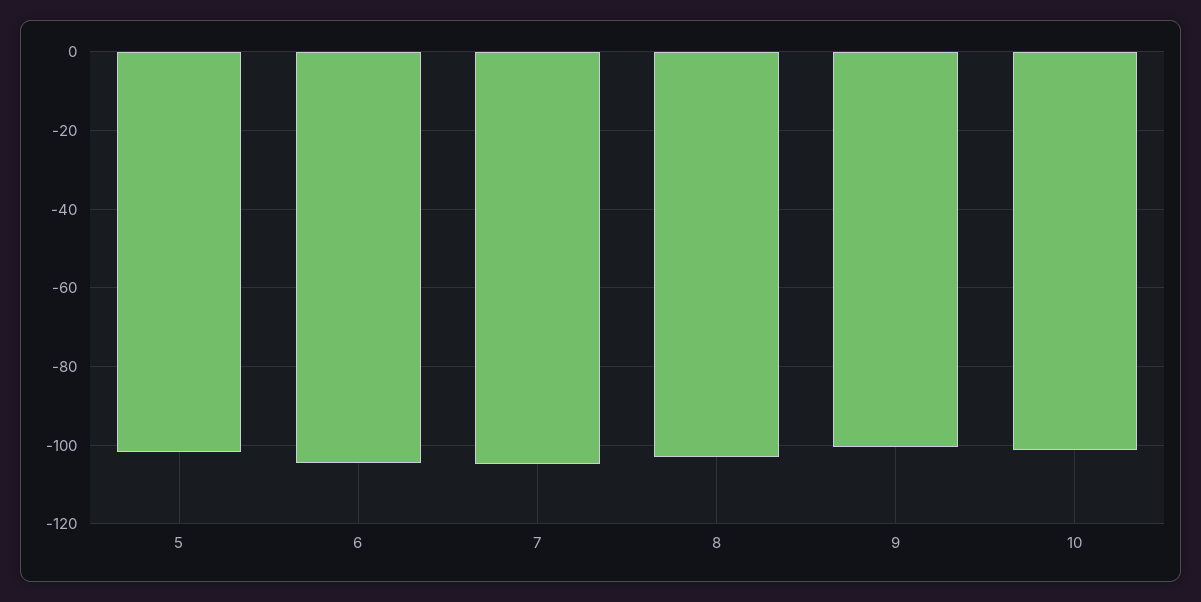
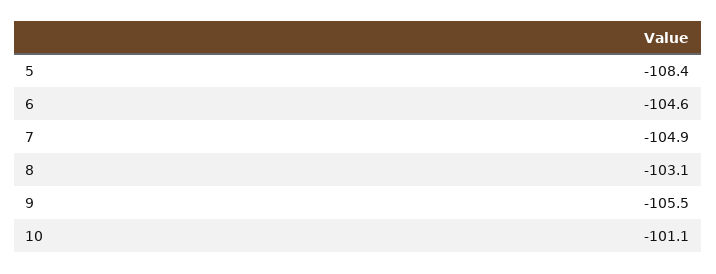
5: -102 -> -108.4
9: -100 -> -105.5

